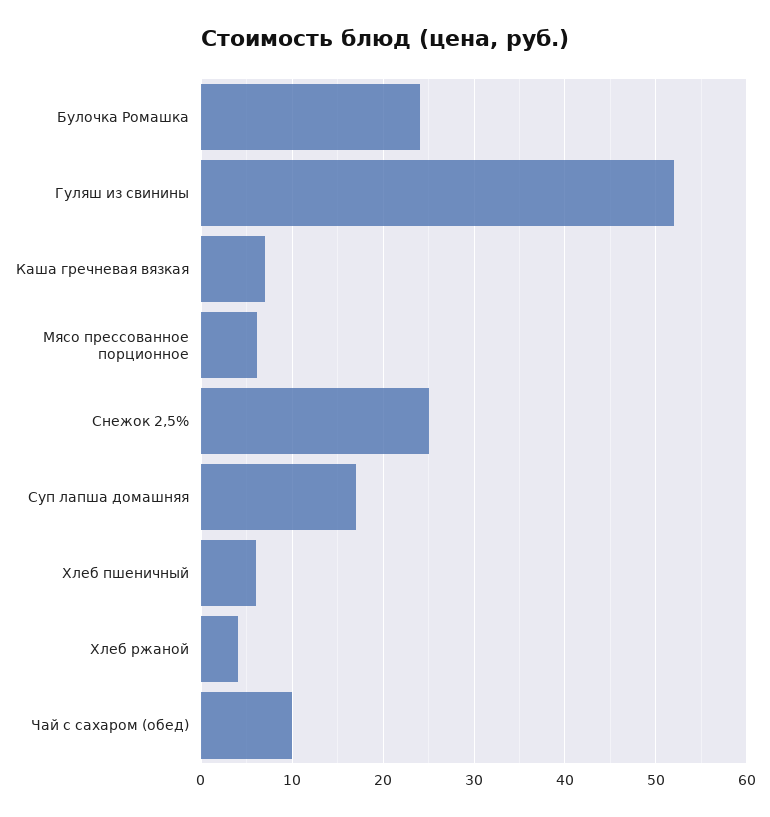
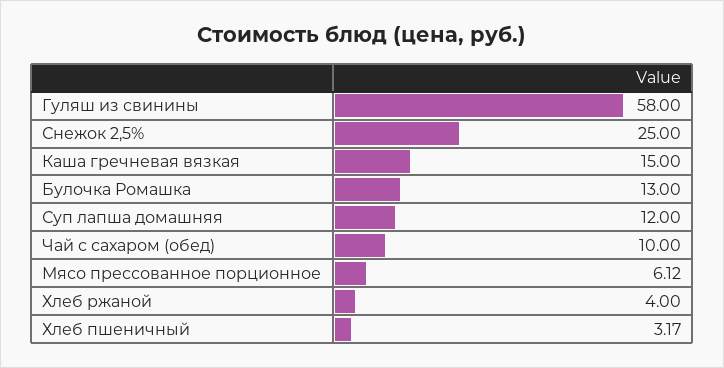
Булочка Ромашка: 24 -> 13
Гуляш из свинины: 52 -> 58
Каша гречневая вязкая: 7 -> 15
Суп лапша домашняя: 17 -> 12
Хлеб пшеничный: 6 -> 3.17

